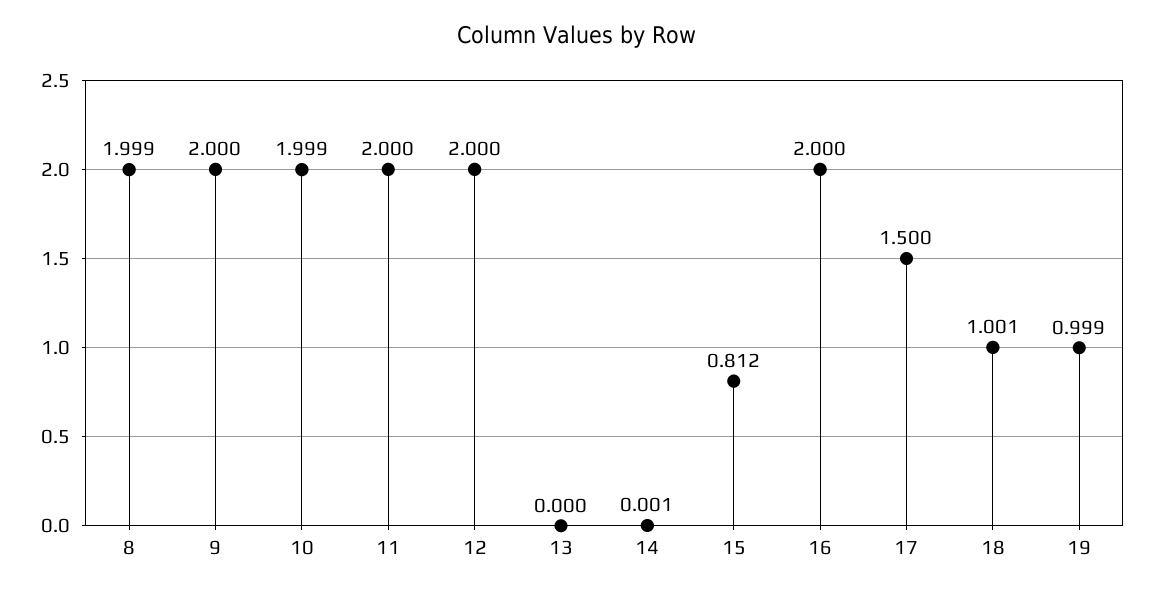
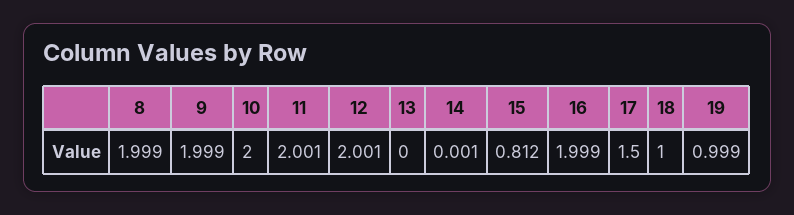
9: 2 -> 1.999
10: 1.999 -> 2
11: 2 -> 2.001
12: 2 -> 2.001
16: 2 -> 1.999
18: 1.001 -> 1

